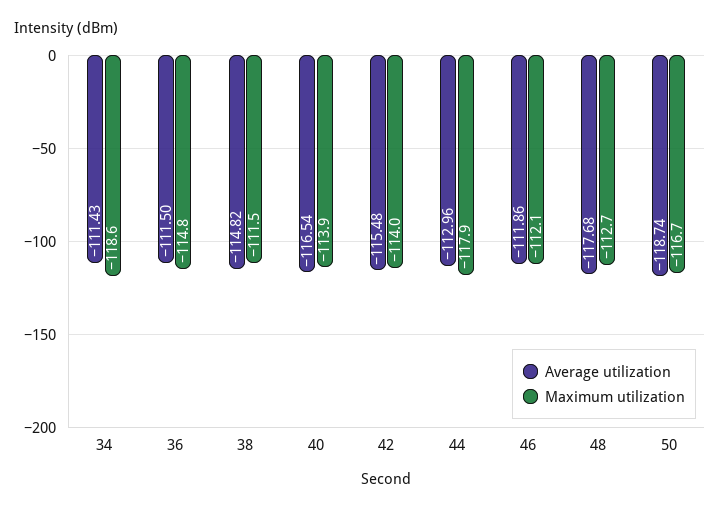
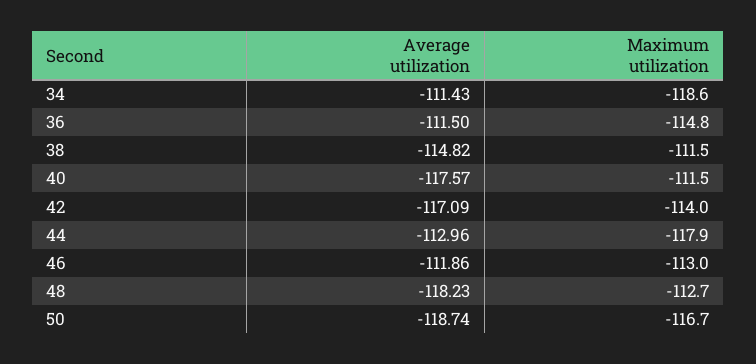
Average utilization, 40: -116.54 -> -117.57
Maximum utilization, 40: -113.9 -> -111.5
Average utilization, 42: -115.48 -> -117.09
Maximum utilization, 46: -112.1 -> -113
Average utilization, 48: -117.68 -> -118.23

